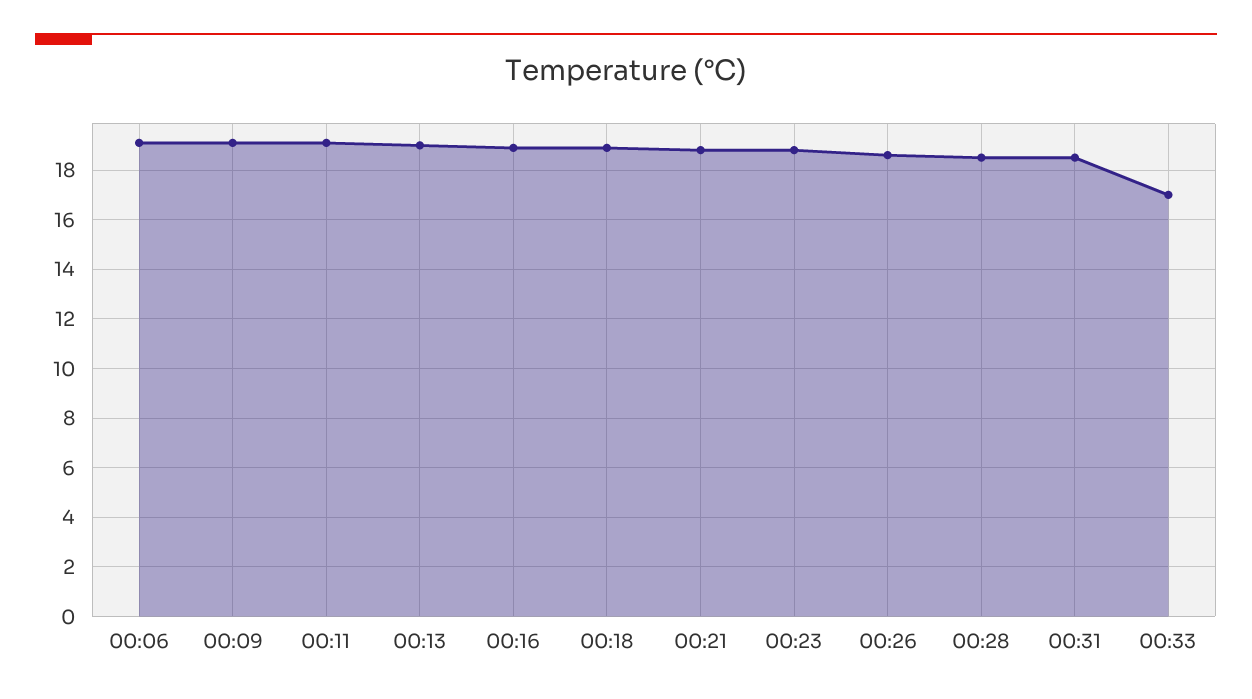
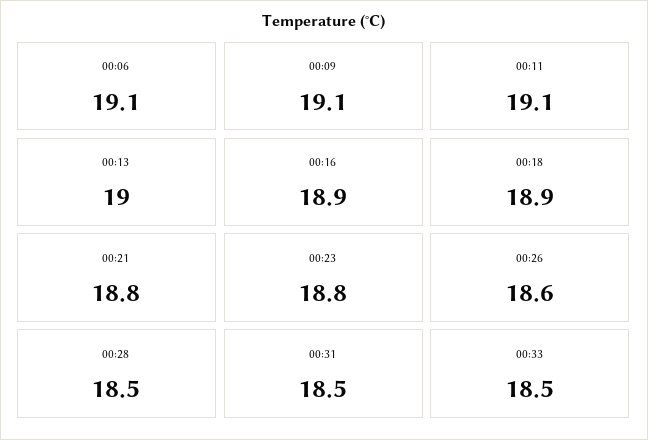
00:33: 17 -> 18.5

